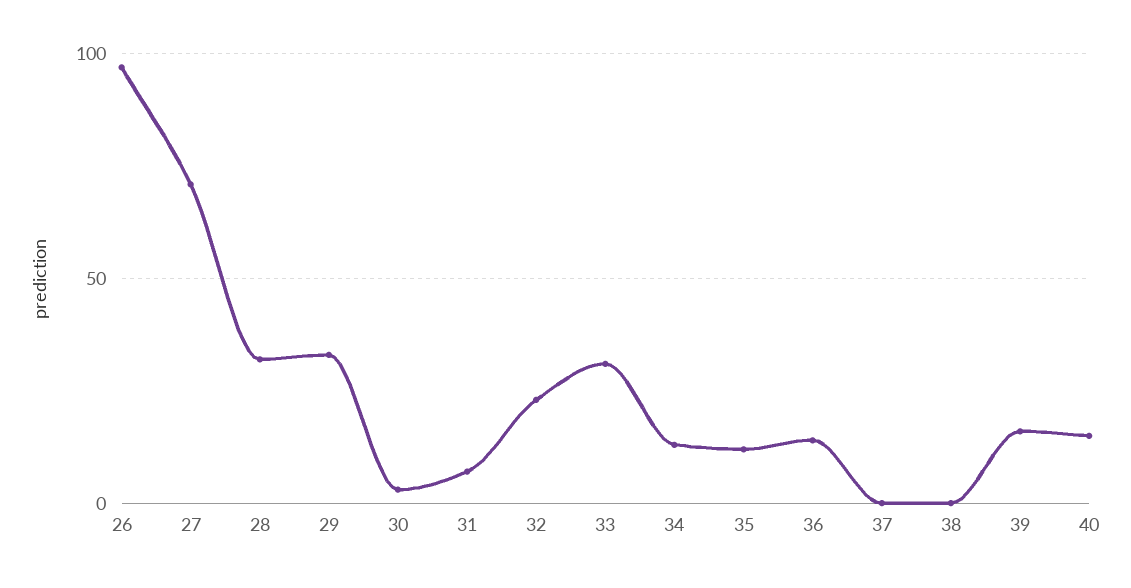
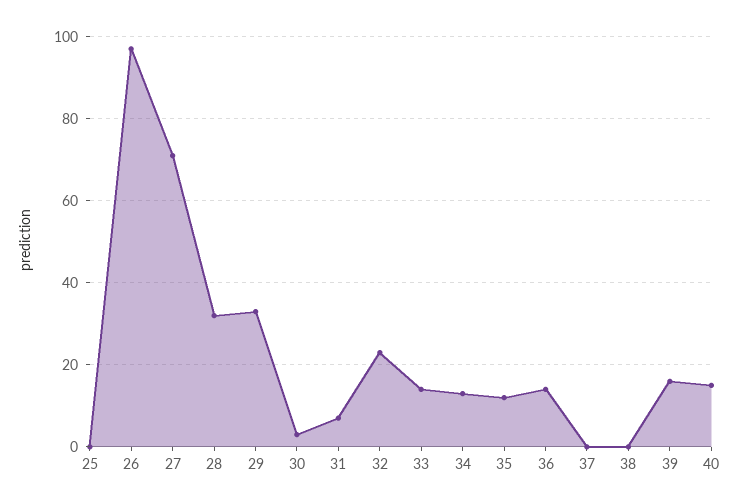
33: 30 -> 15
25: none -> 0

